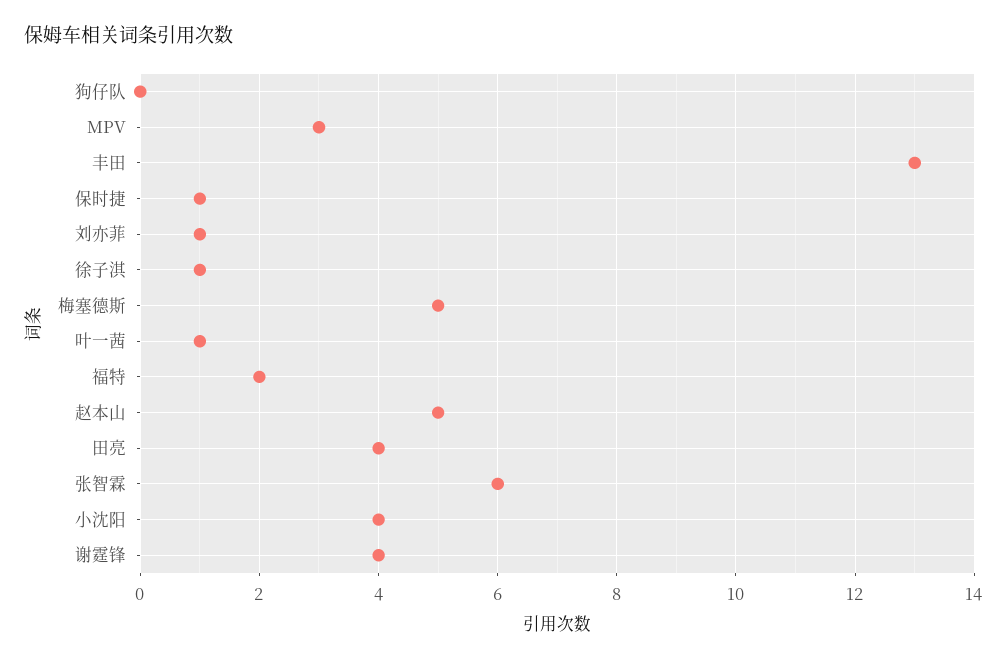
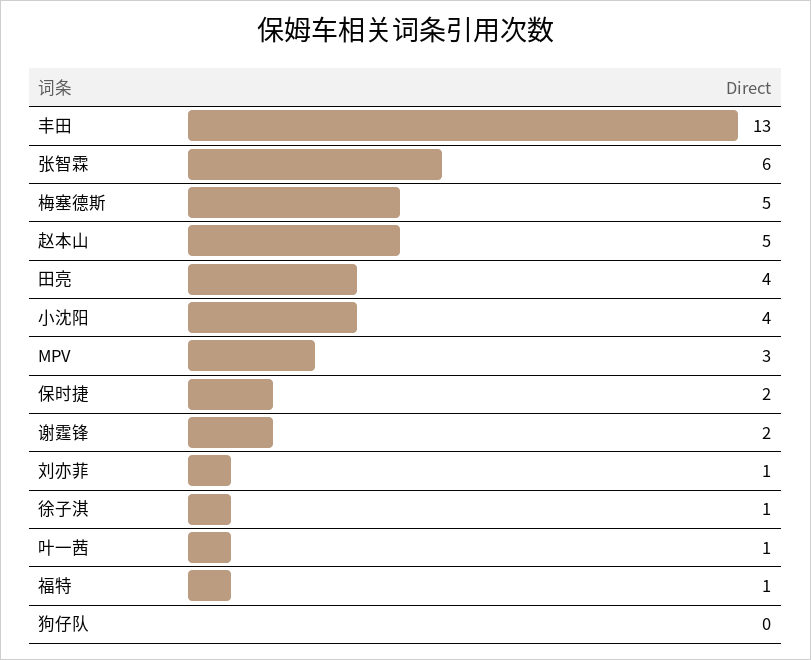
保时捷: 1 -> 2
福特: 2 -> 1
谢霆锋: 4 -> 2

